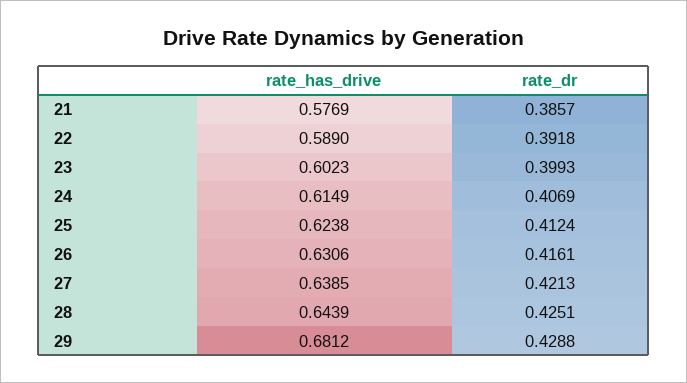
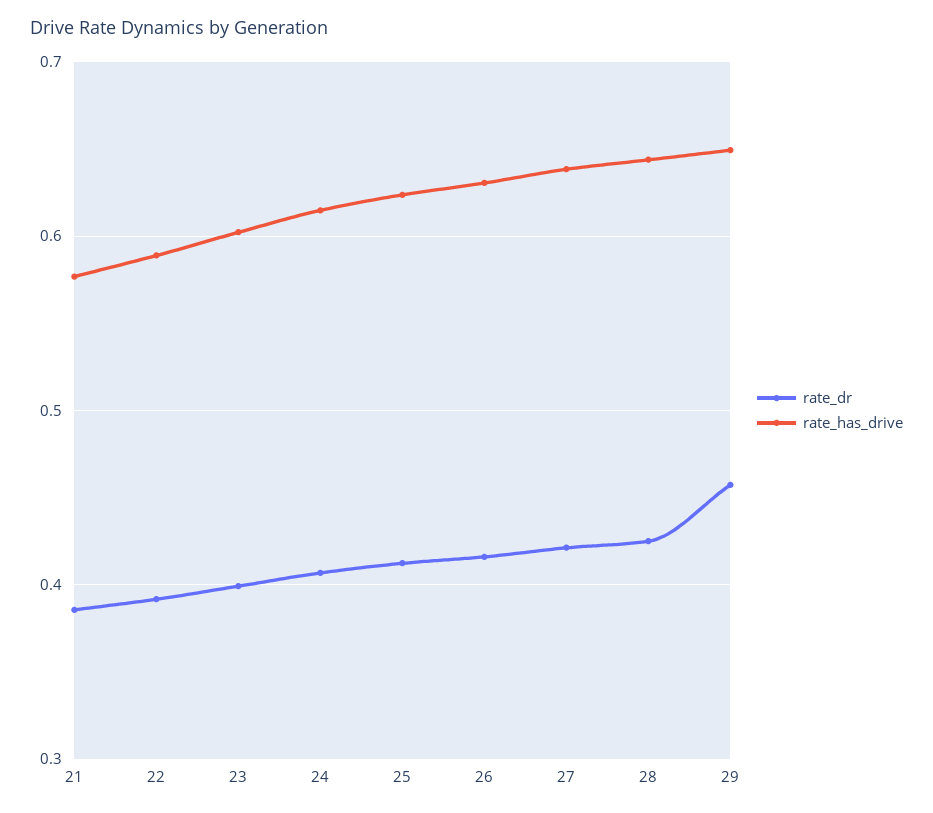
rate_has_drive, 29: 0.6812 -> 0.65
rate_dr, 29: 0.4288 -> 0.46

